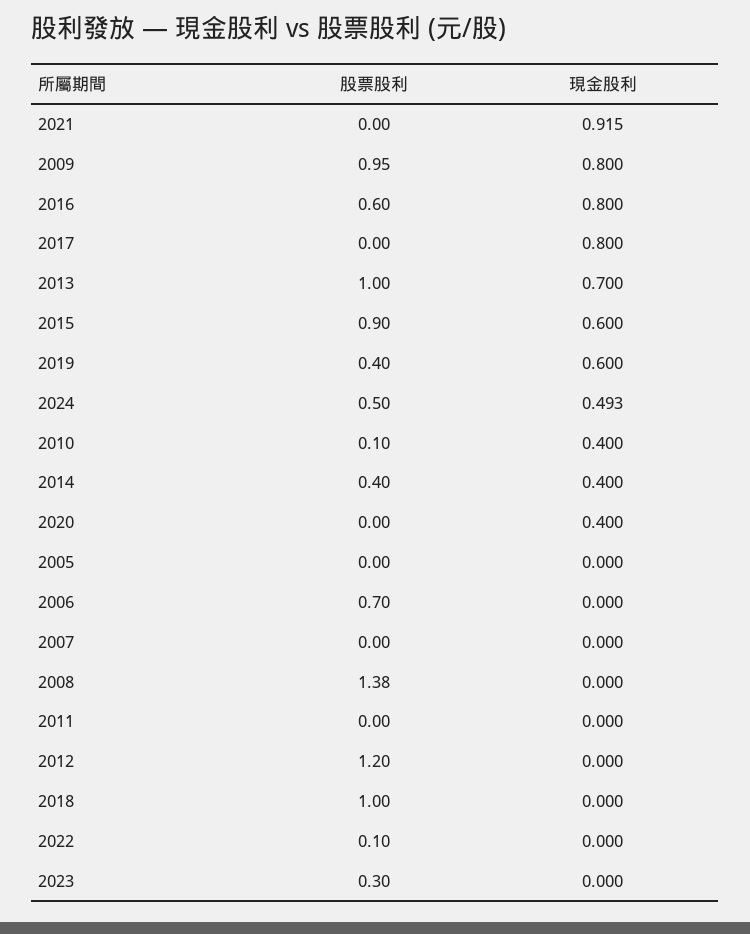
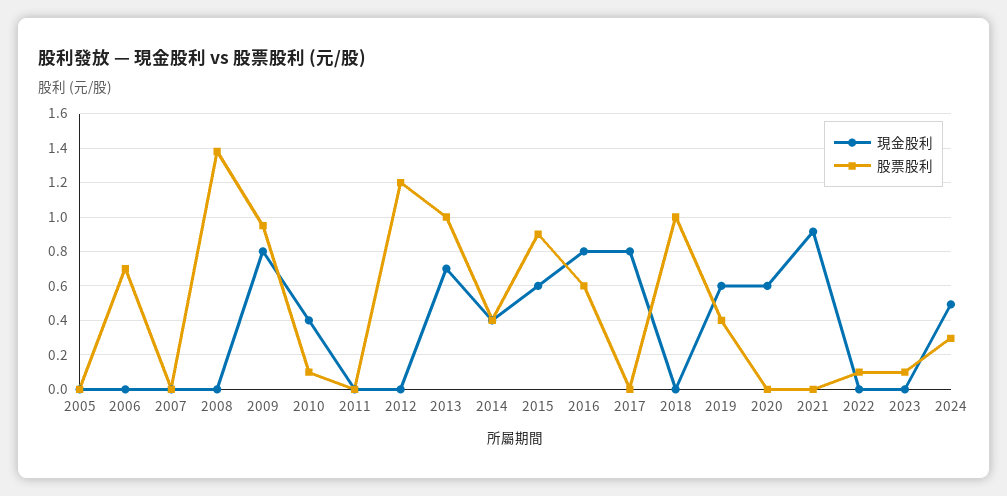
股票股利, 2024: 0.5 -> 0.3
現金股利, 2020: 0.4 -> 0.6
股票股利, 2023: 0.3 -> 0.1

